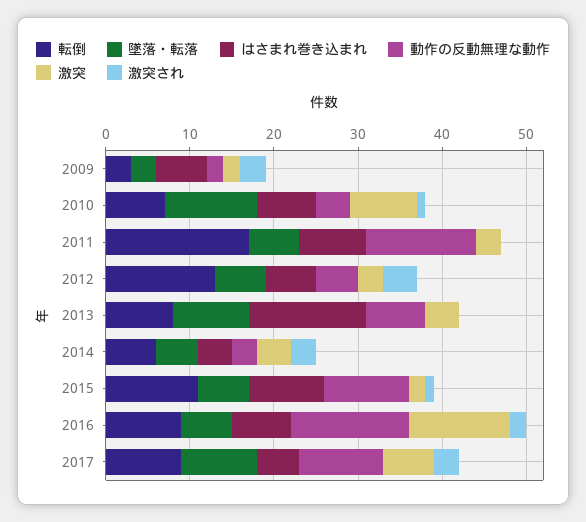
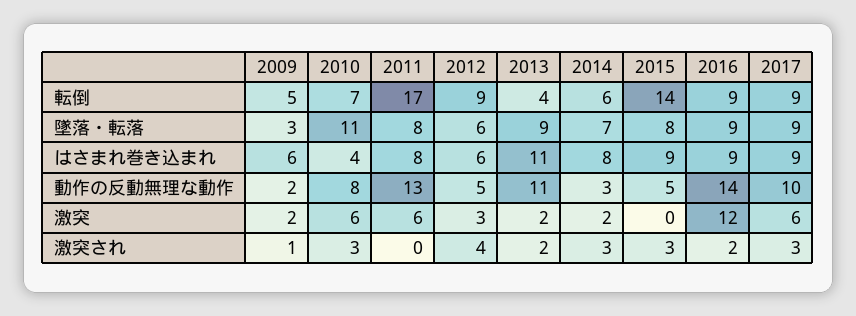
転倒, 2009: 3 -> 5
激突され, 2009: 3 -> 1
はさまれ巻き込まれ, 2010: 7 -> 4
動作の反動無理な動作, 2010: 4 -> 8
激突, 2010: 8 -> 6
激突され, 2010: 1 -> 3
墜落・転落, 2011: 6 -> 8
激突, 2011: 3 -> 6
転倒, 2012: 13 -> 9
転倒, 2013: 8 -> 4
はさまれ巻き込まれ, 2013: 14 -> 11
動作の反動無理な動作, 2013: 7 -> 11
激突, 2013: 4 -> 2
激突され, 2013: 0 -> 2
墜落・転落, 2014: 5 -> 7
はさまれ巻き込まれ, 2014: 4 -> 8
激突, 2014: 4 -> 2
転倒, 2015: 11 -> 14
墜落・転落, 2015: 6 -> 8
動作の反動無理な動作, 2015: 10 -> 5
激突, 2015: 2 -> 0
激突され, 2015: 1 -> 3
墜落・転落, 2016: 6 -> 9
はさまれ巻き込まれ, 2016: 7 -> 9
はさまれ巻き込まれ, 2017: 5 -> 9

